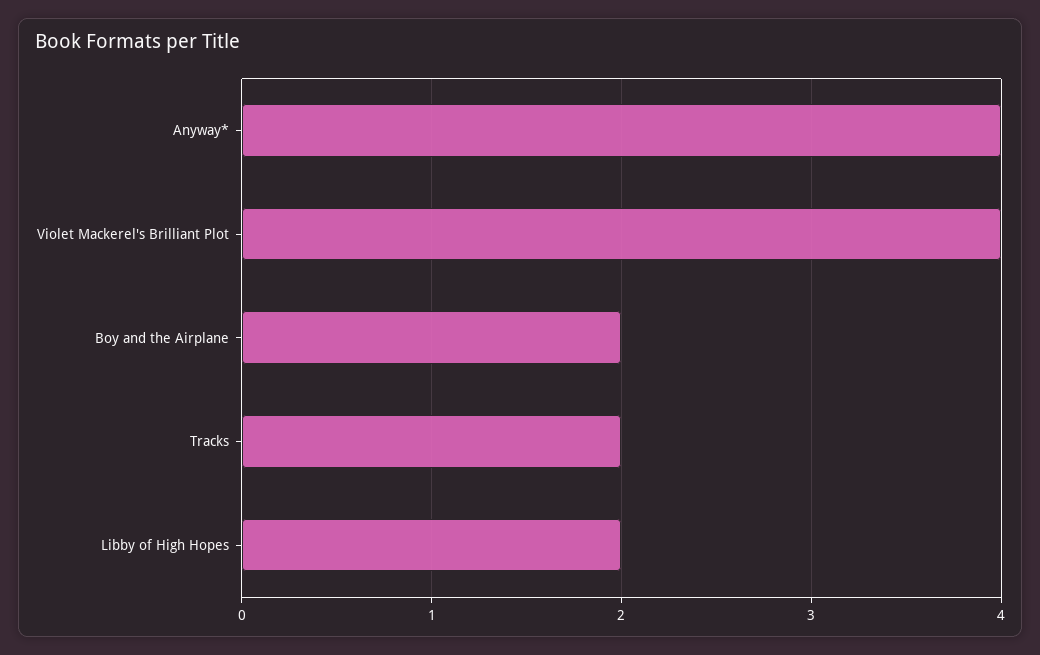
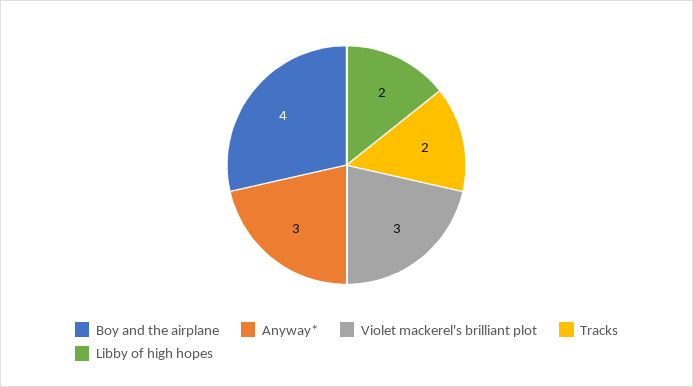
Anyway*: 4 -> 3
Violet Mackerel's Brilliant Plot: 4 -> 3
Boy and the Airplane: 2 -> 4

